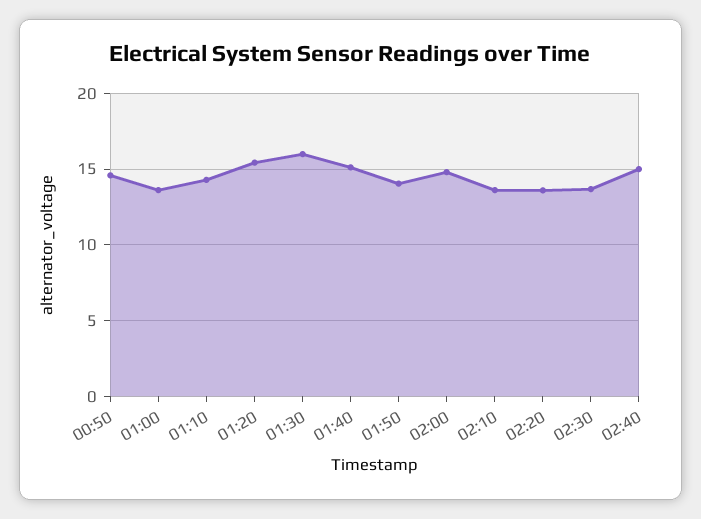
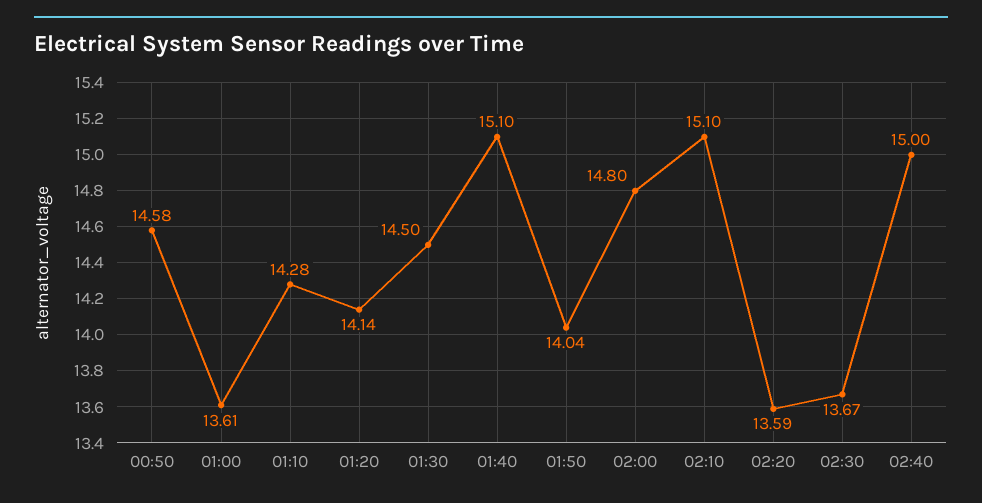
01:20: 15.5 -> 14.14
01:30: 16 -> 14.5
02:10: 13.5 -> 15.1

